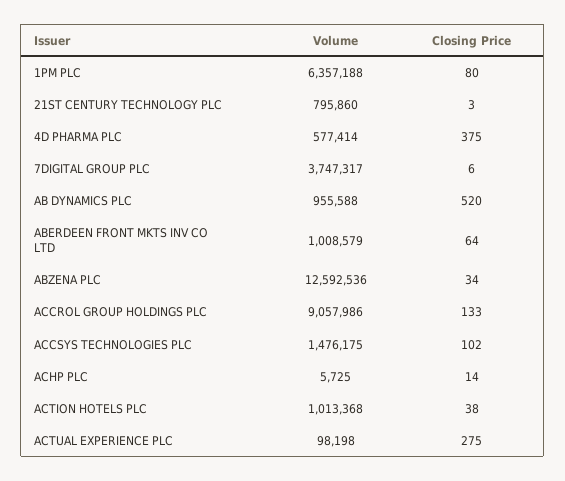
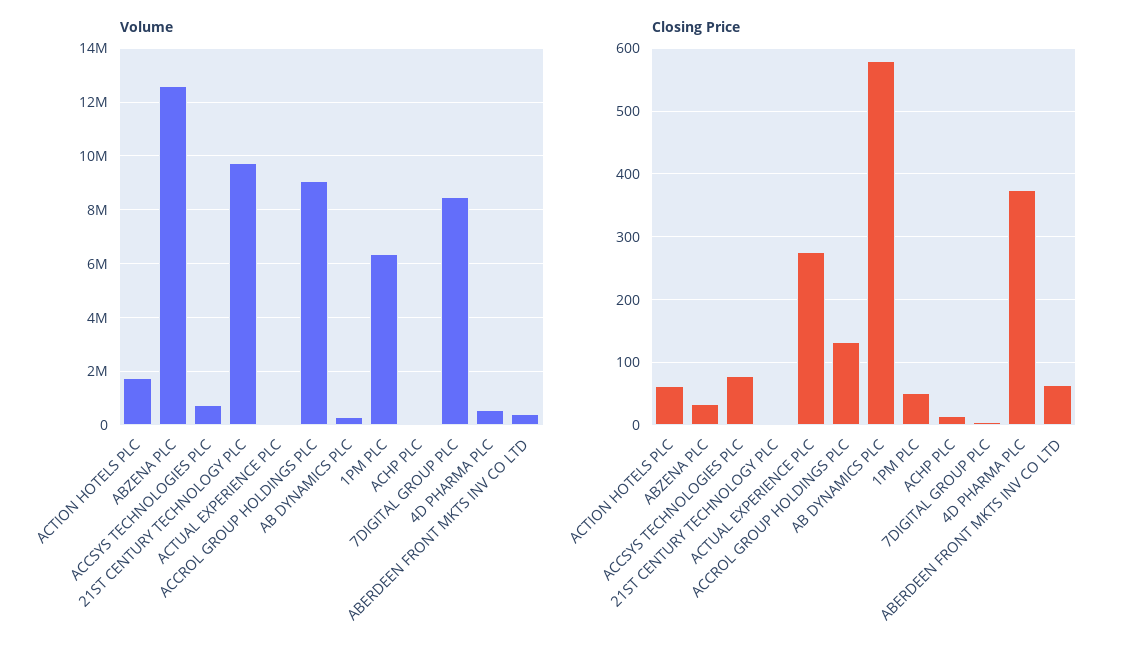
Closing Price, 1PM PLC: 80 -> 50
Volume, 21ST CENTURY TECHNOLOGY PLC: 795860 -> 9750000
Volume, 7DIGITAL GROUP PLC: 3747317 -> 8500000
Volume, AB DYNAMICS PLC: 955588 -> 250000
Closing Price, AB DYNAMICS PLC: 520 -> 580
Volume, ABERDEEN FRONT MKTS INV CO LTD: 1008579 -> 500000
Volume, ACCSYS TECHNOLOGIES PLC: 1476175 -> 750000
Closing Price, ACCSYS TECHNOLOGIES PLC: 102 -> 80
Volume, ACTION HOTELS PLC: 1013368 -> 1750000
Closing Price, ACTION HOTELS PLC: 38 -> 60

